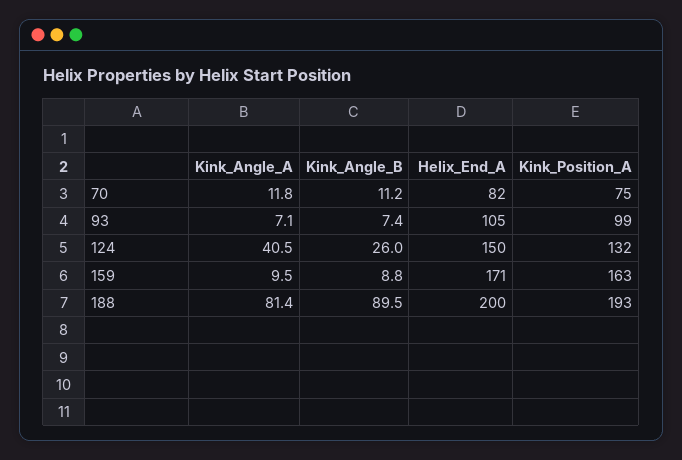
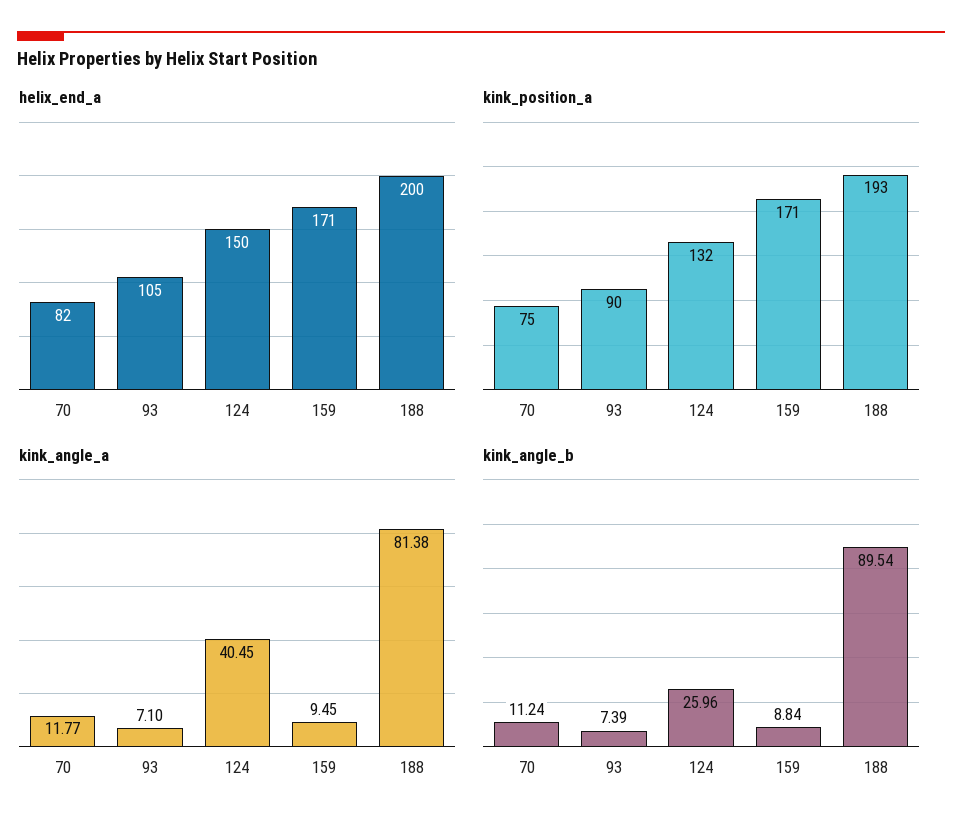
Kink_Position_A, 93: 99 -> 90
Kink_Position_A, 159: 163 -> 171

